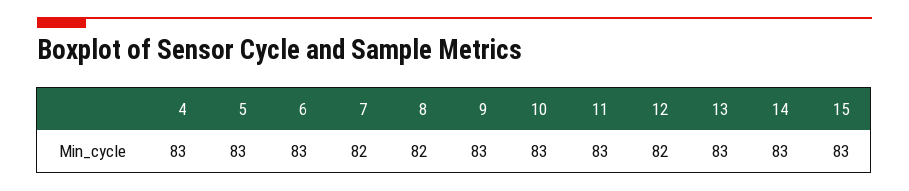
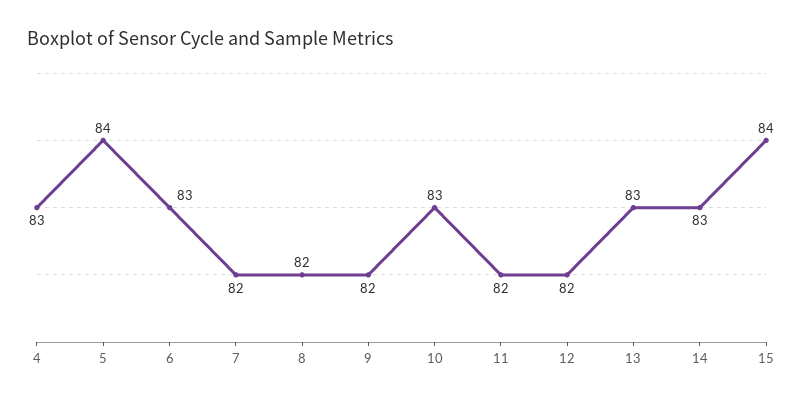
5: 83 -> 84
9: 83 -> 82
11: 83 -> 82
15: 83 -> 84

